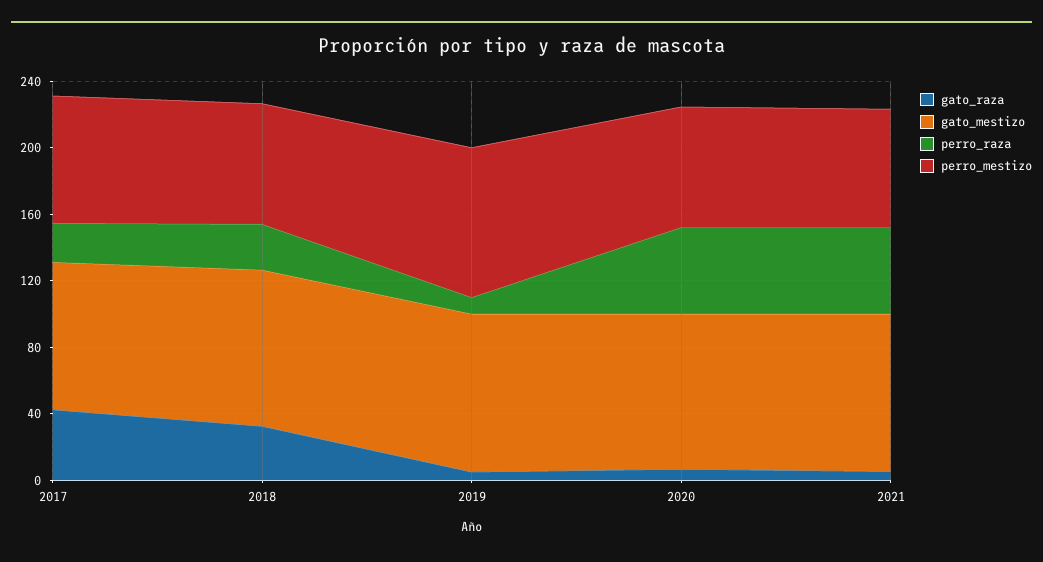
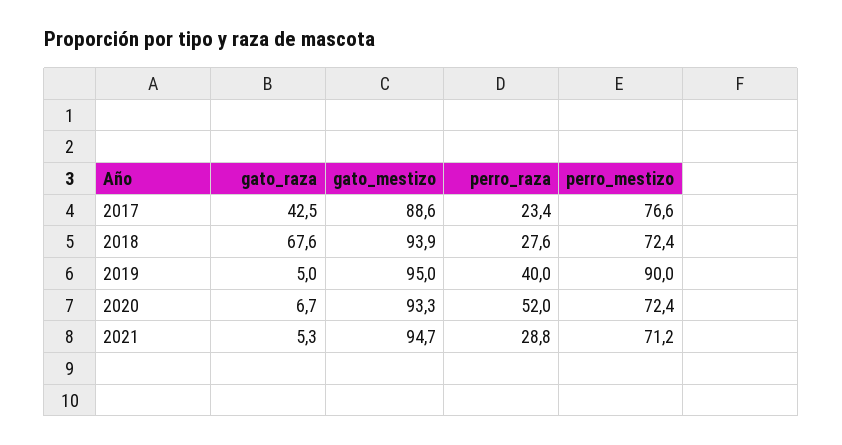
gato_raza, 2018: 30 -> 67.6
perro_raza, 2019: 10 -> 40
perro_raza, 2021: 50 -> 28.8

